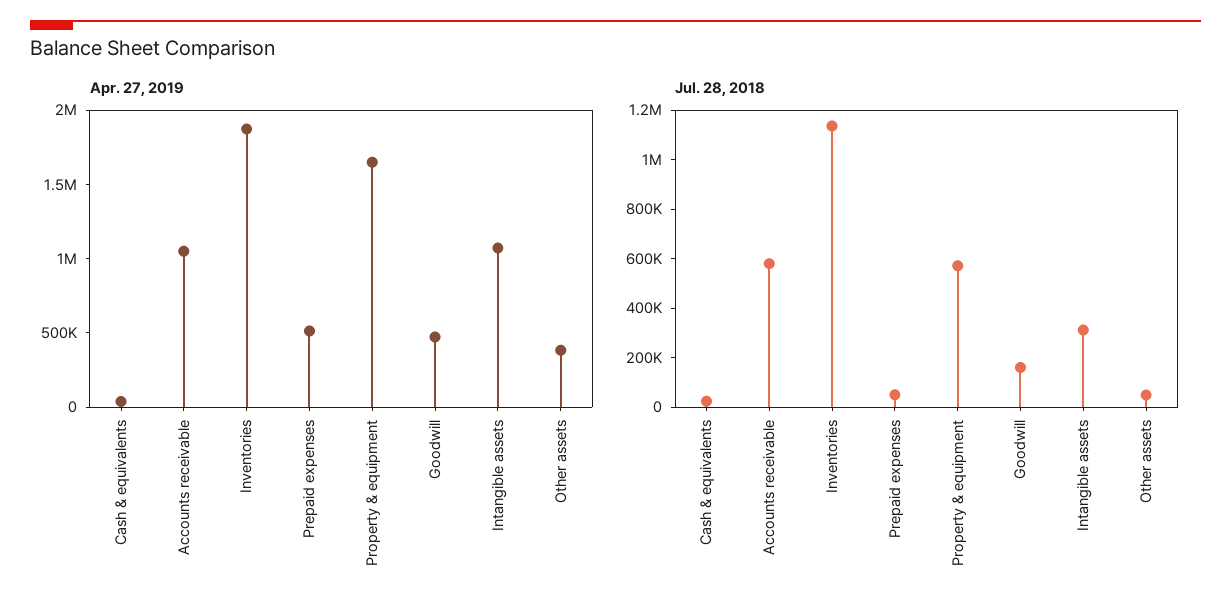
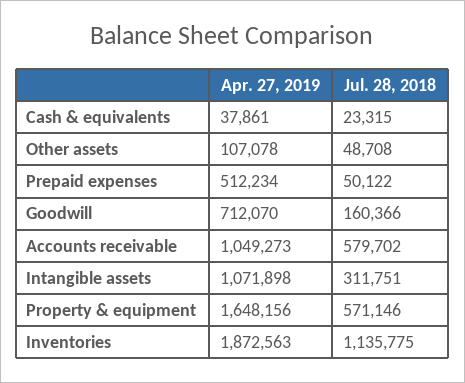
Apr. 27, 2019, Goodwill: 500000 -> 712070
Apr. 27, 2019, Other assets: 400000 -> 107078

